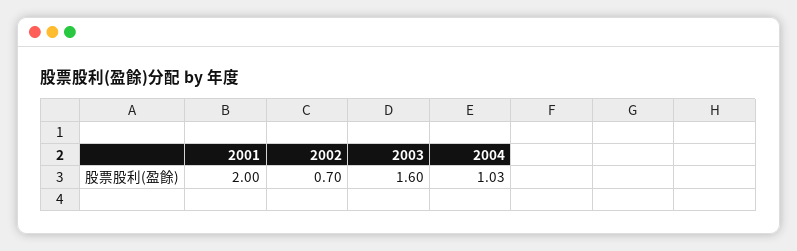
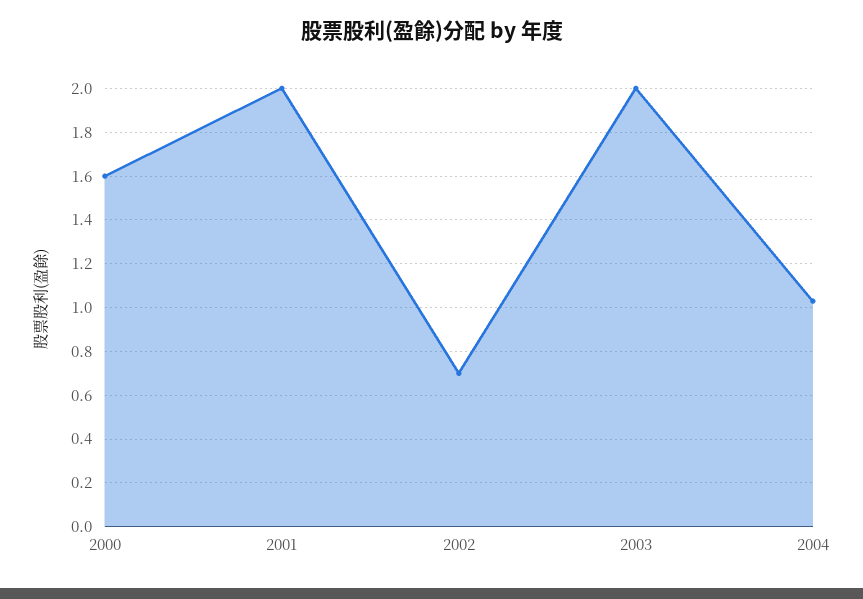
2003: 1.6 -> 2
2000: none -> 1.6

